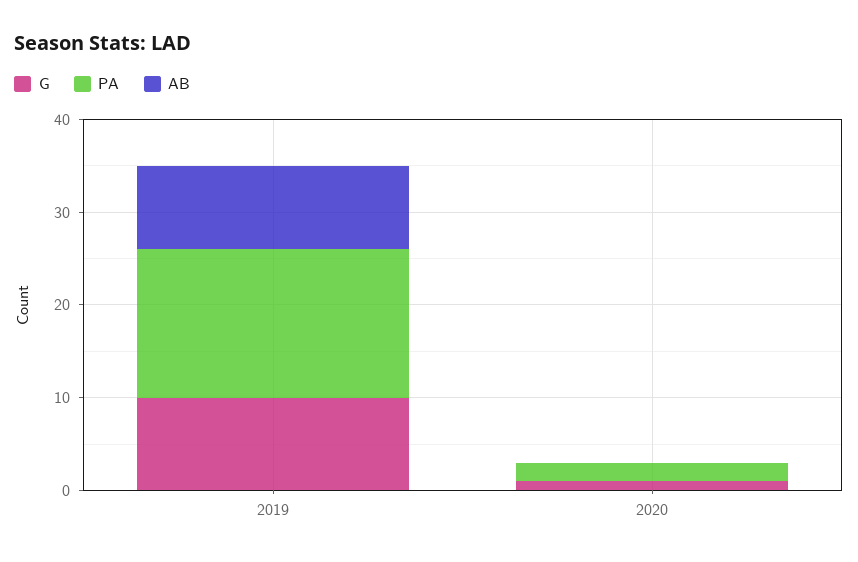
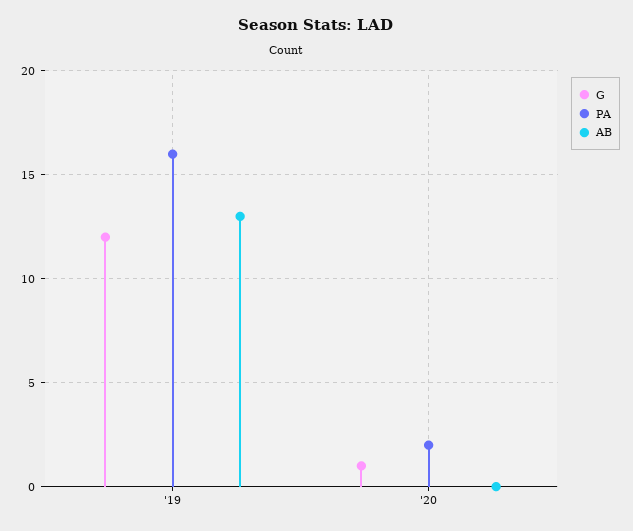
G, 2019: 10 -> 12
AB, 2019: 9 -> 13

